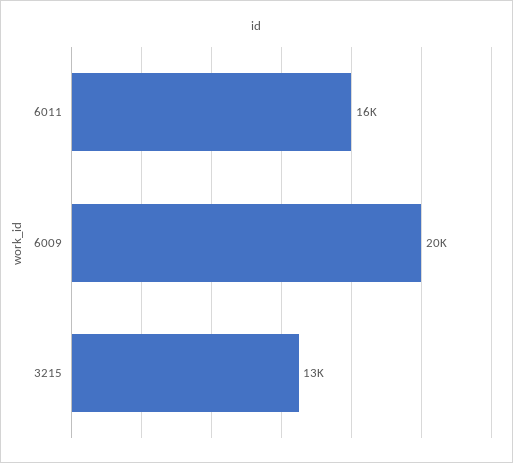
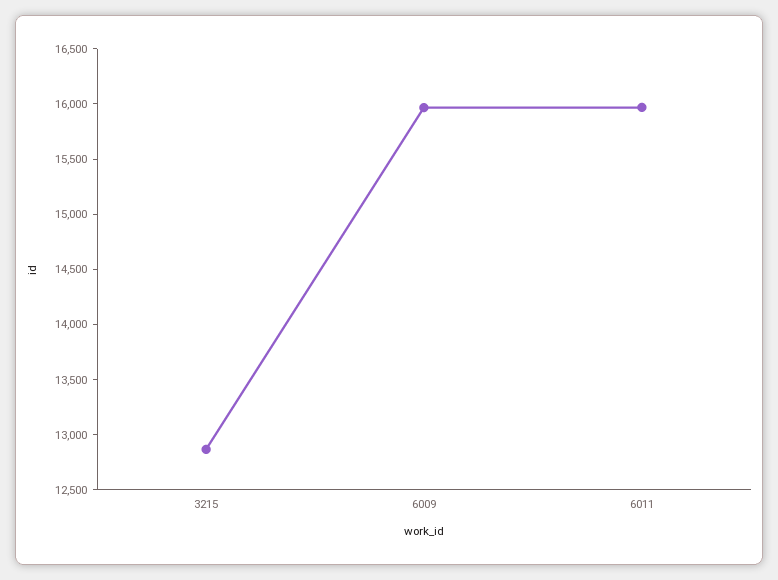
6009: 20000 -> 16000

